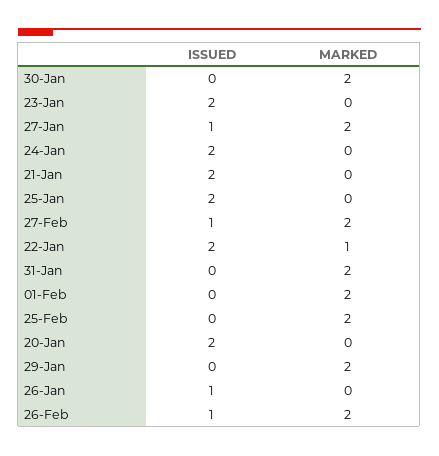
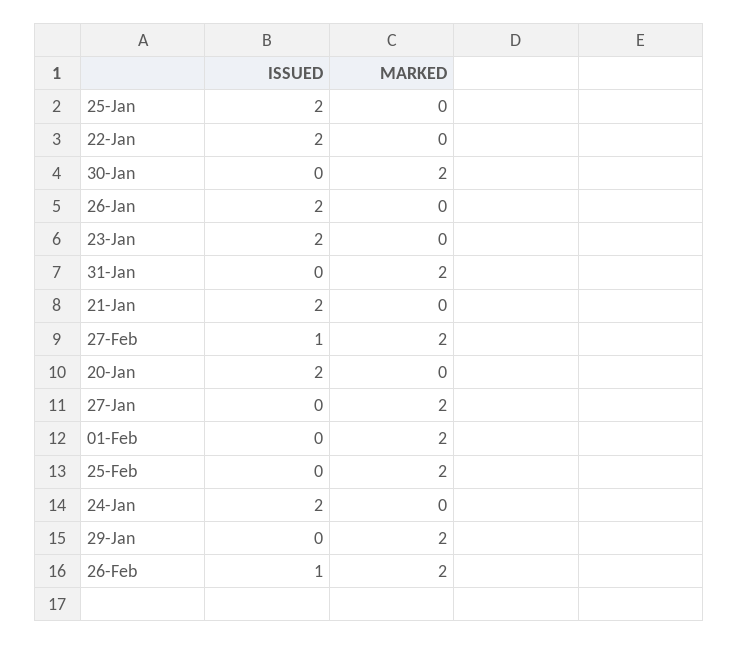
ISSUED, 27-Jan: 1 -> 0
MARKED, 22-Jan: 1 -> 0
ISSUED, 26-Jan: 1 -> 2

